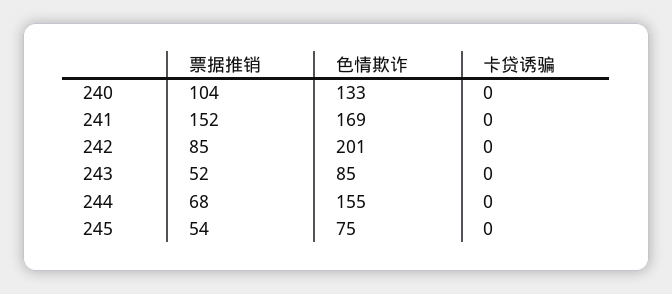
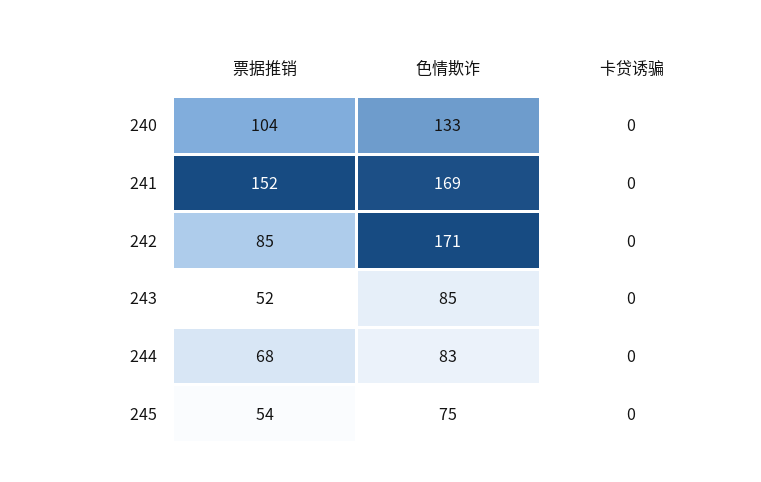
色情欺诈, 242: 201 -> 171
色情欺诈, 244: 155 -> 83

